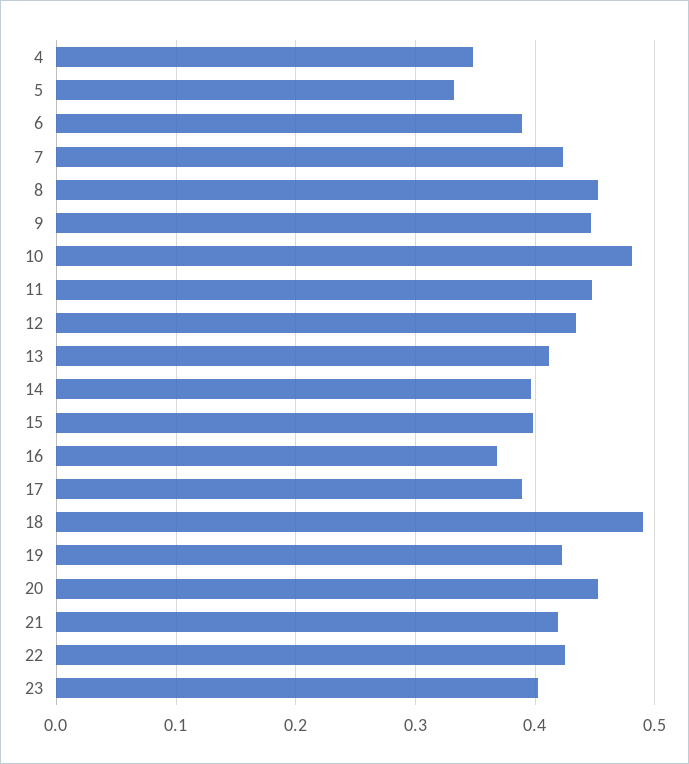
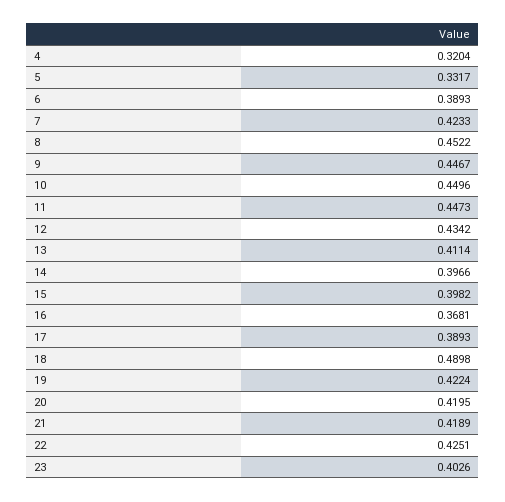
4: 0.35 -> 0.3204
10: 0.48 -> 0.4496
20: 0.45 -> 0.4195

